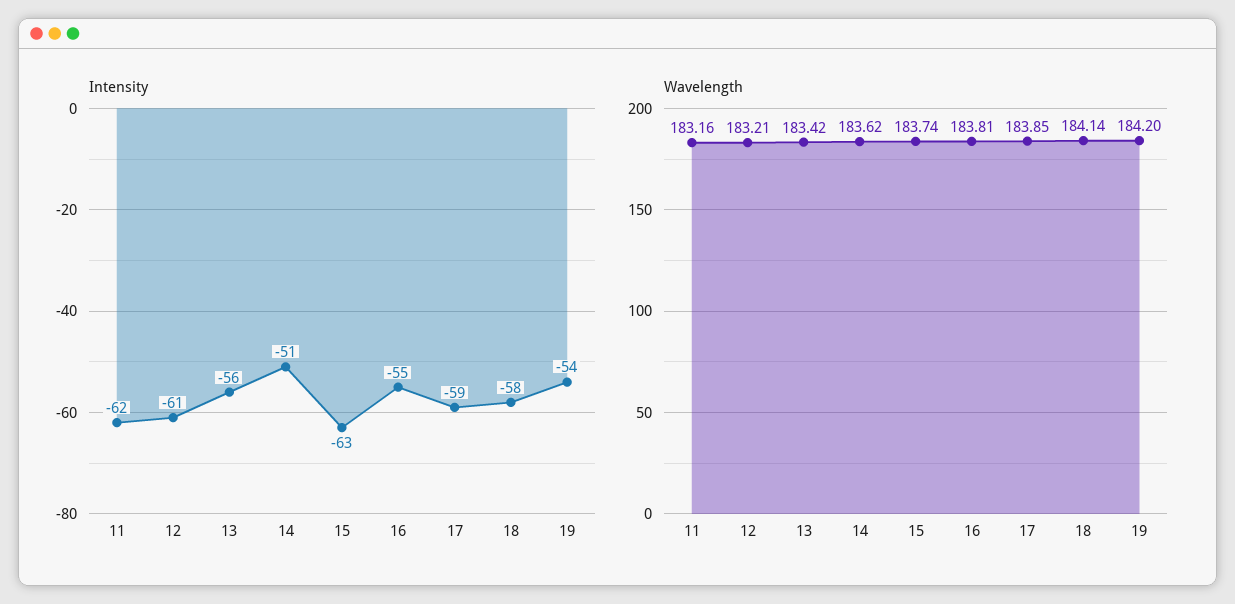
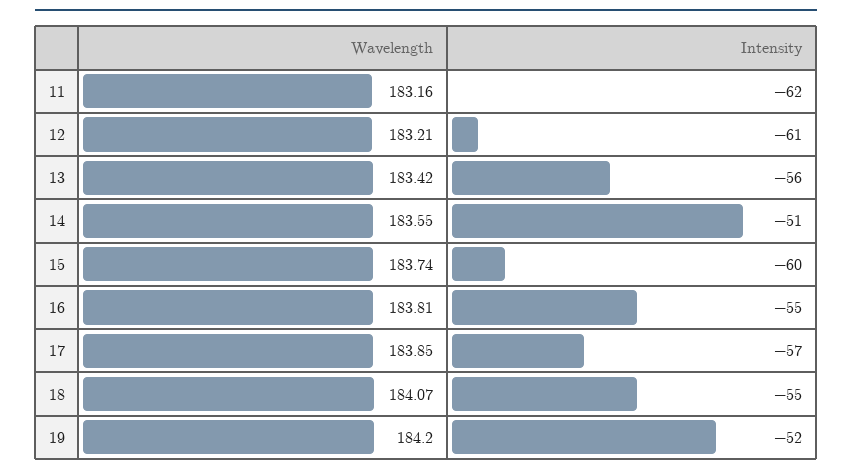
Intensity, 15: -63 -> -60
Intensity, 17: -59 -> -57
Intensity, 18: -58 -> -55
Intensity, 19: -54 -> -52
Wavelength, 14: 183.62 -> 183.55
Wavelength, 18: 184.14 -> 184.07

